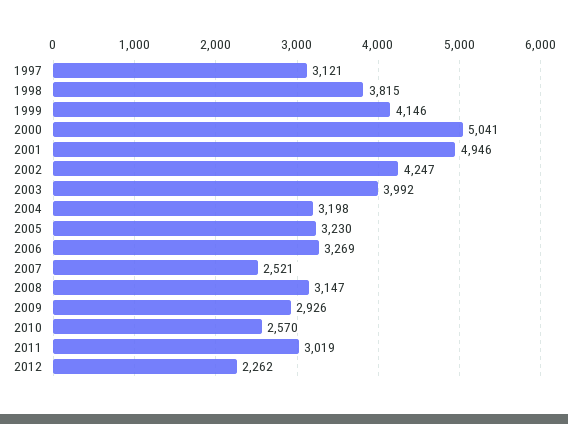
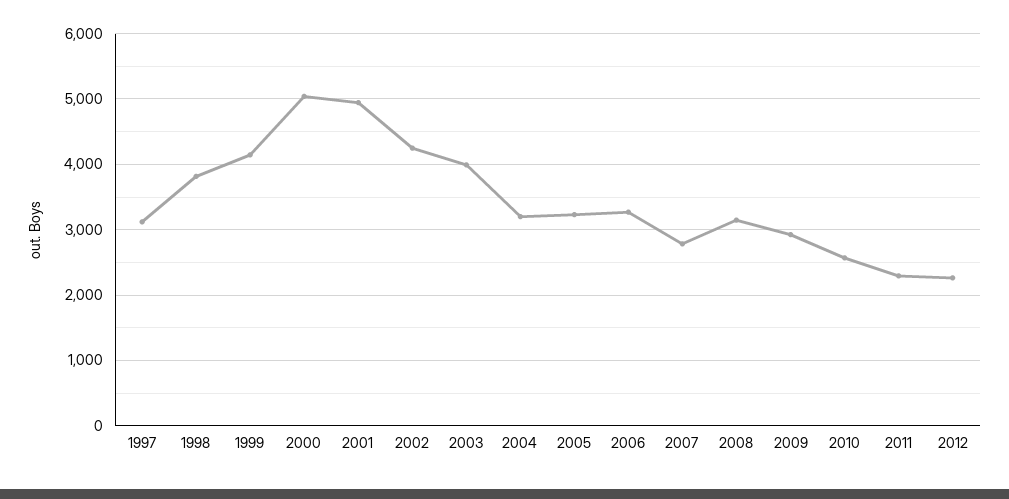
2007: 2521 -> 2800
2011: 3019 -> 2300

